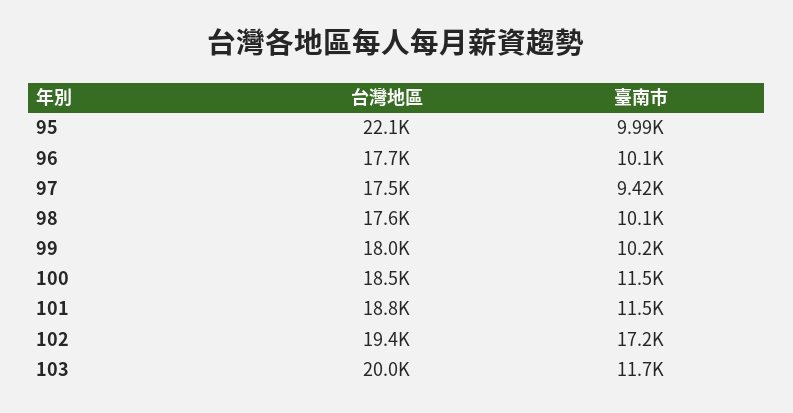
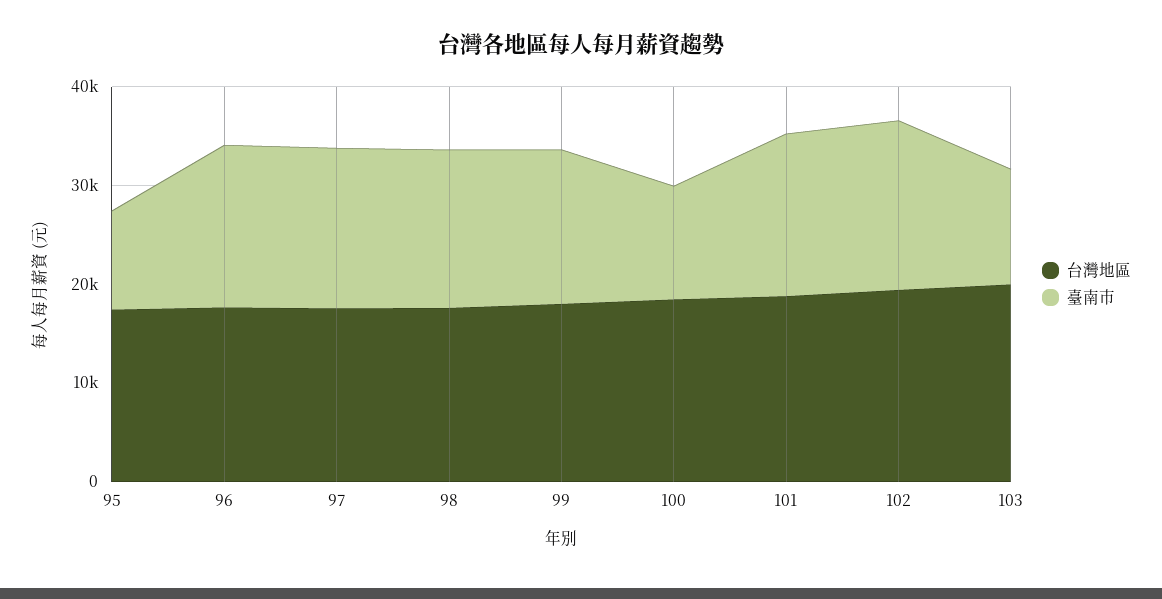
台灣地區, 95: 22100 -> 18000
臺南市, 96: 10100 -> 16000
臺南市, 97: 9420 -> 16000
臺南市, 98: 10100 -> 16000
臺南市, 99: 10200 -> 16000
臺南市, 101: 11500 -> 16000

